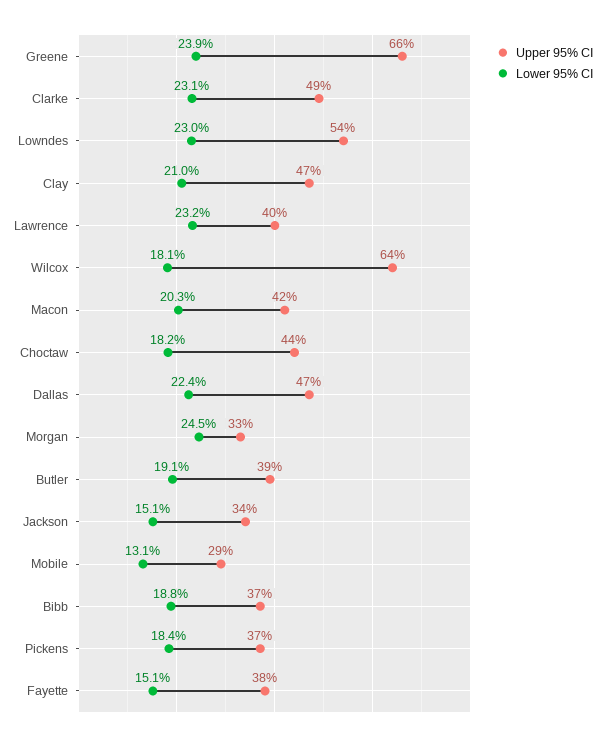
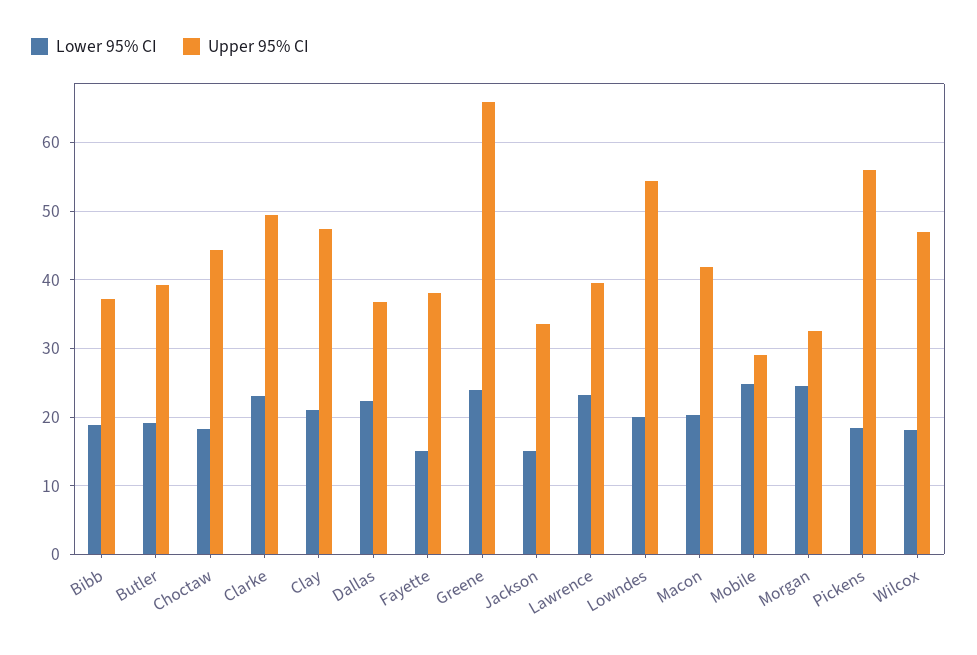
Lower 95% CI, Lowndes: 23 -> 20
Upper 95% CI, Wilcox: 64 -> 47
Upper 95% CI, Dallas: 47 -> 37
Lower 95% CI, Mobile: 13.1 -> 25
Upper 95% CI, Pickens: 37 -> 56

